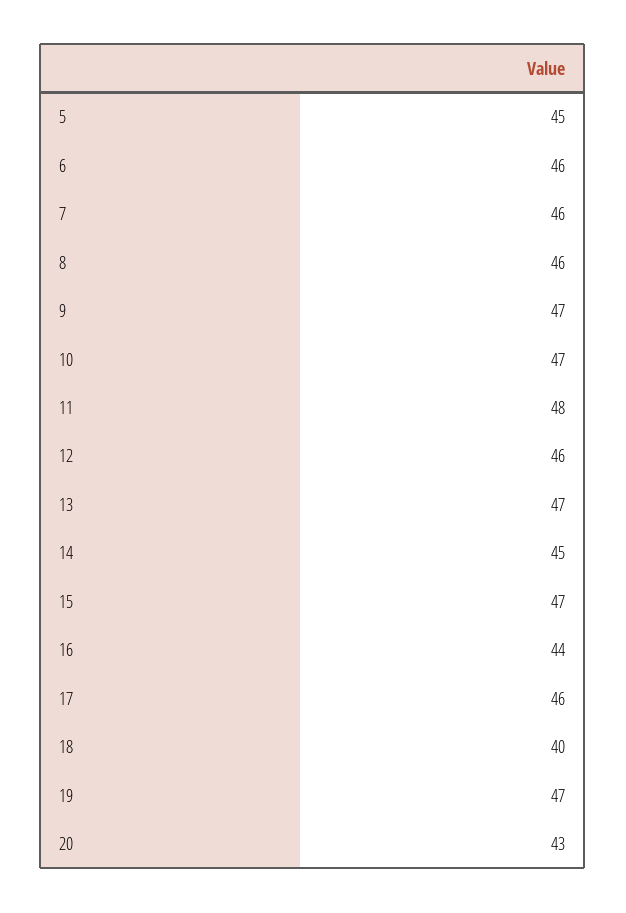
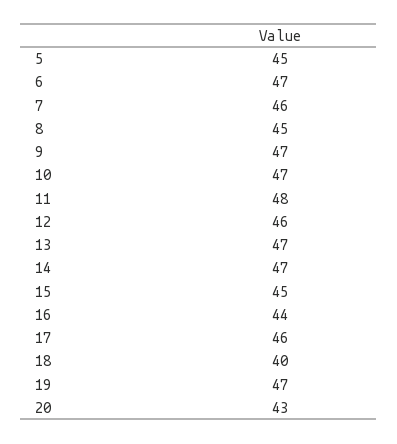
6: 46 -> 47
8: 46 -> 45
14: 45 -> 47
15: 47 -> 45

